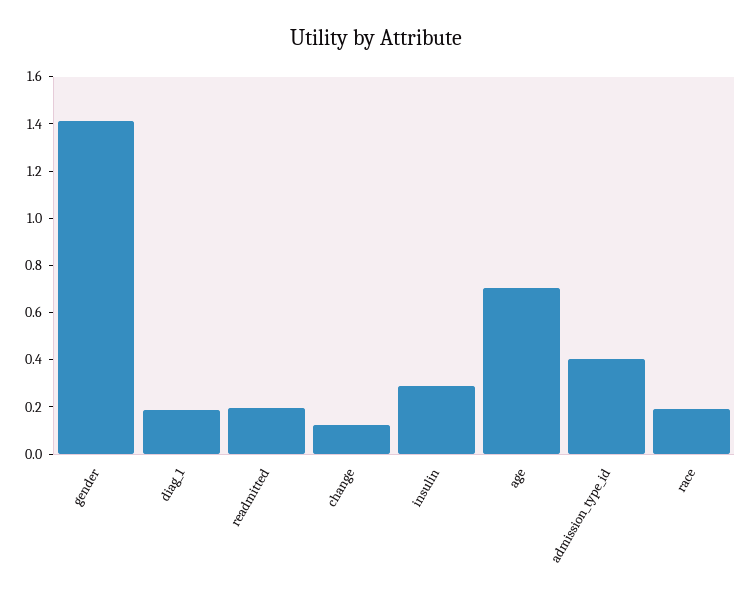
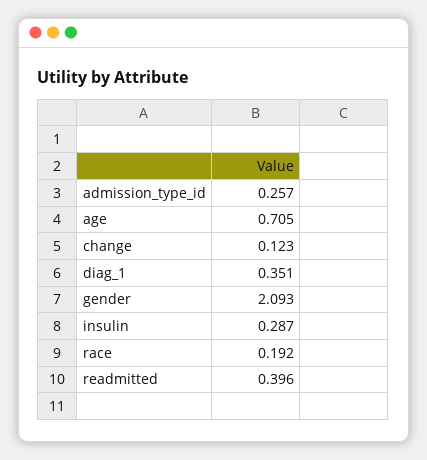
gender: 1.4 -> 2.093
diag_1: 0.2 -> 0.351
readmitted: 0.2 -> 0.396
admission_type_id: 0.4 -> 0.257

